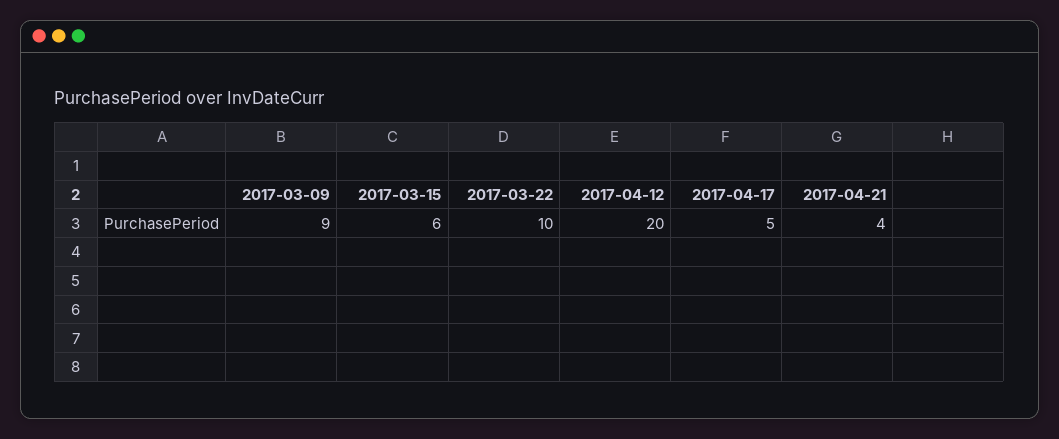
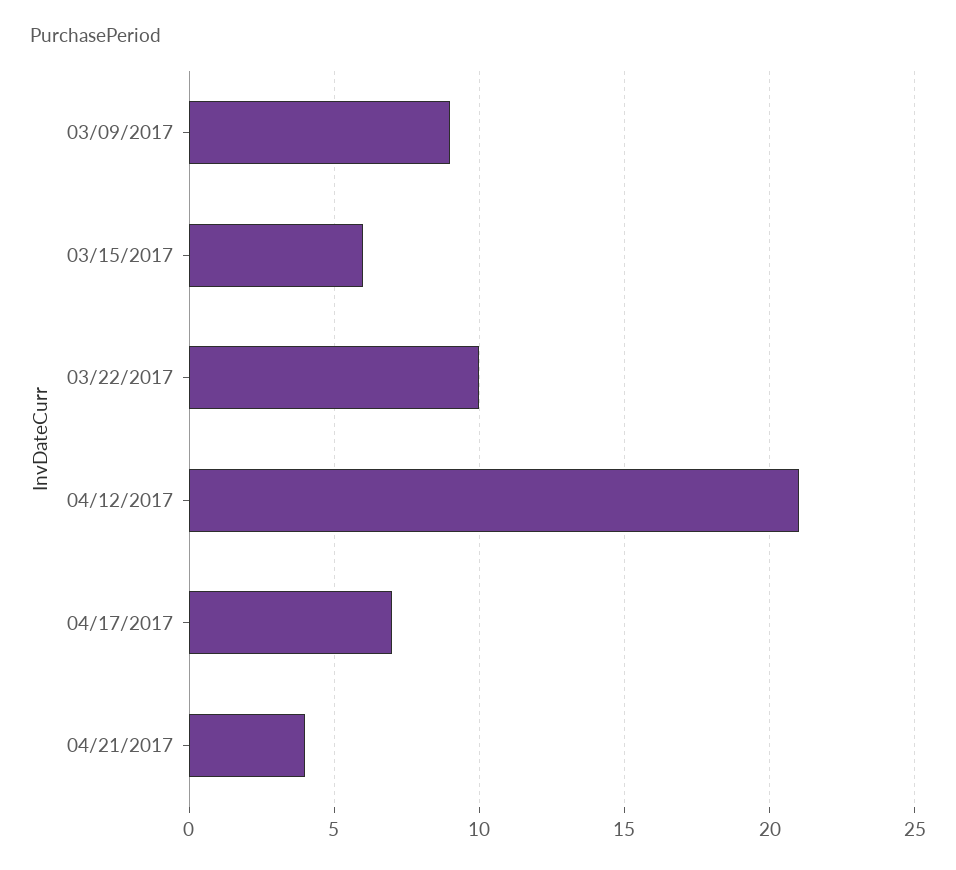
2017-04-12: 20 -> 21
2017-04-17: 5 -> 7

